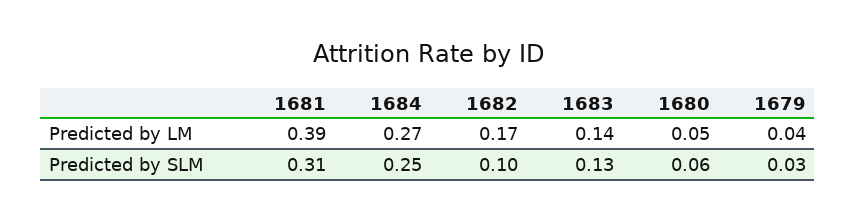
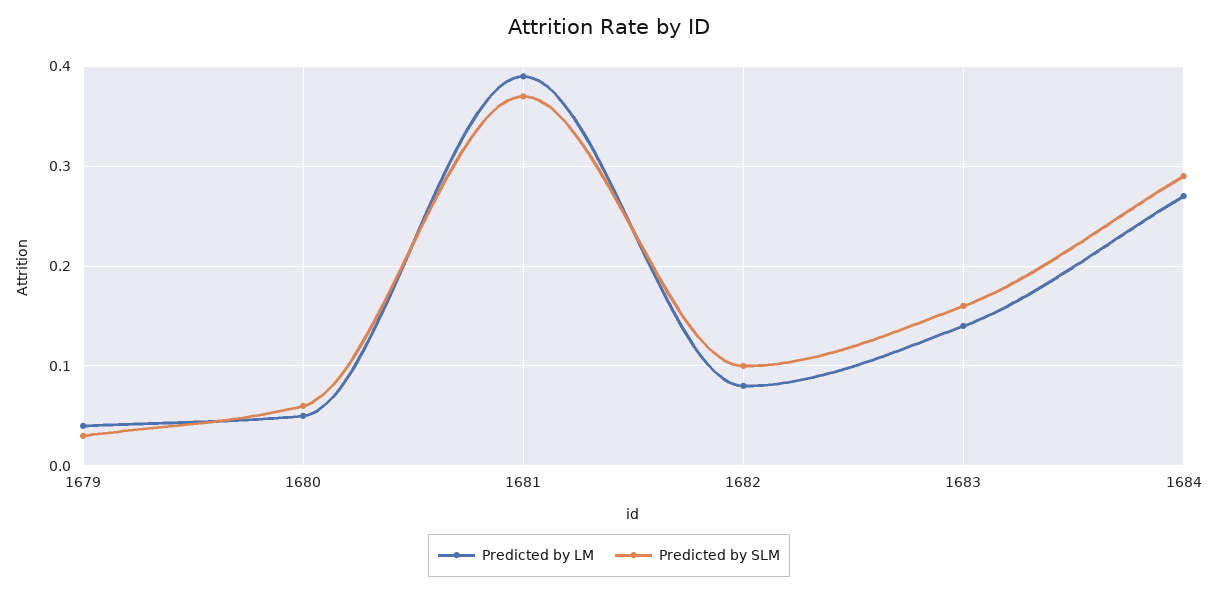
Predicted by LM, 1682: 0.17 -> 0.08
Predicted by SLM, 1681: 0.31 -> 0.37
Predicted by SLM, 1684: 0.25 -> 0.29
Predicted by SLM, 1683: 0.13 -> 0.16

